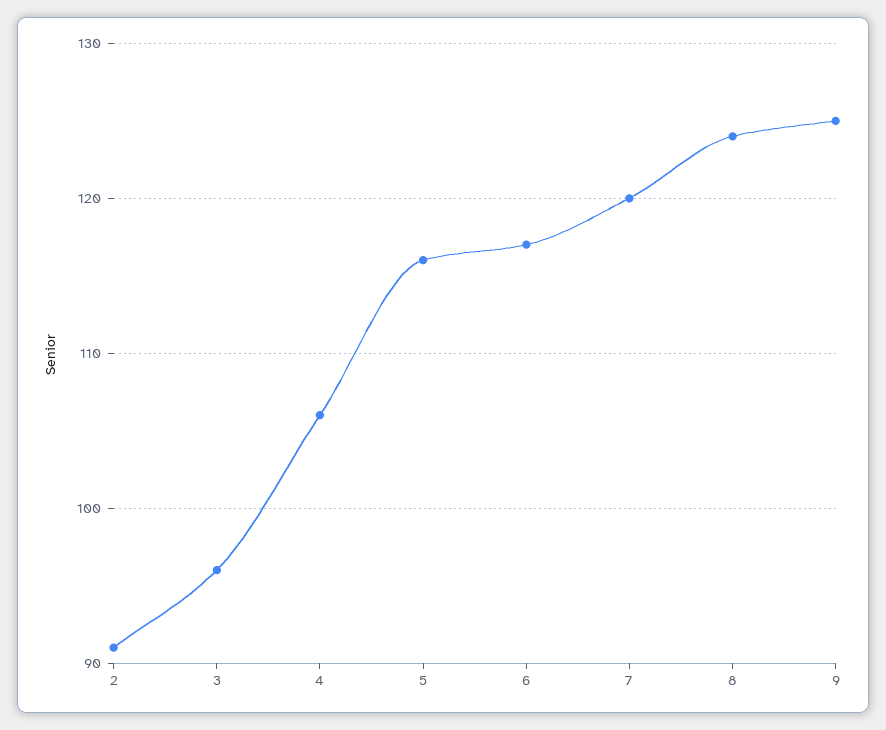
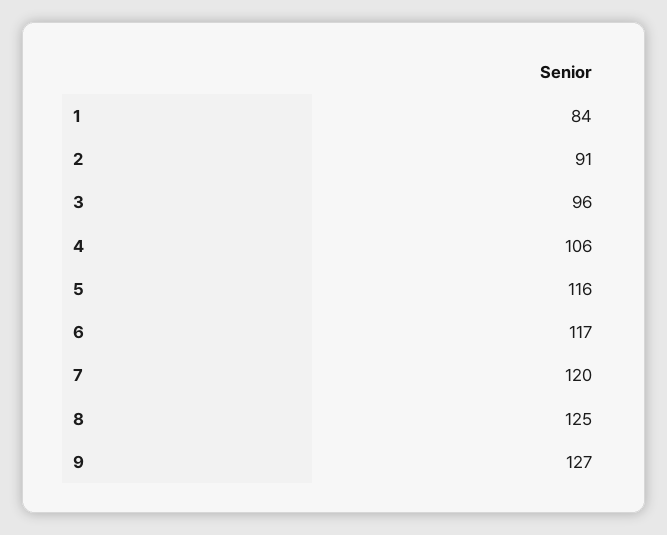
8: 124 -> 125
9: 125 -> 127
1: none -> 84

